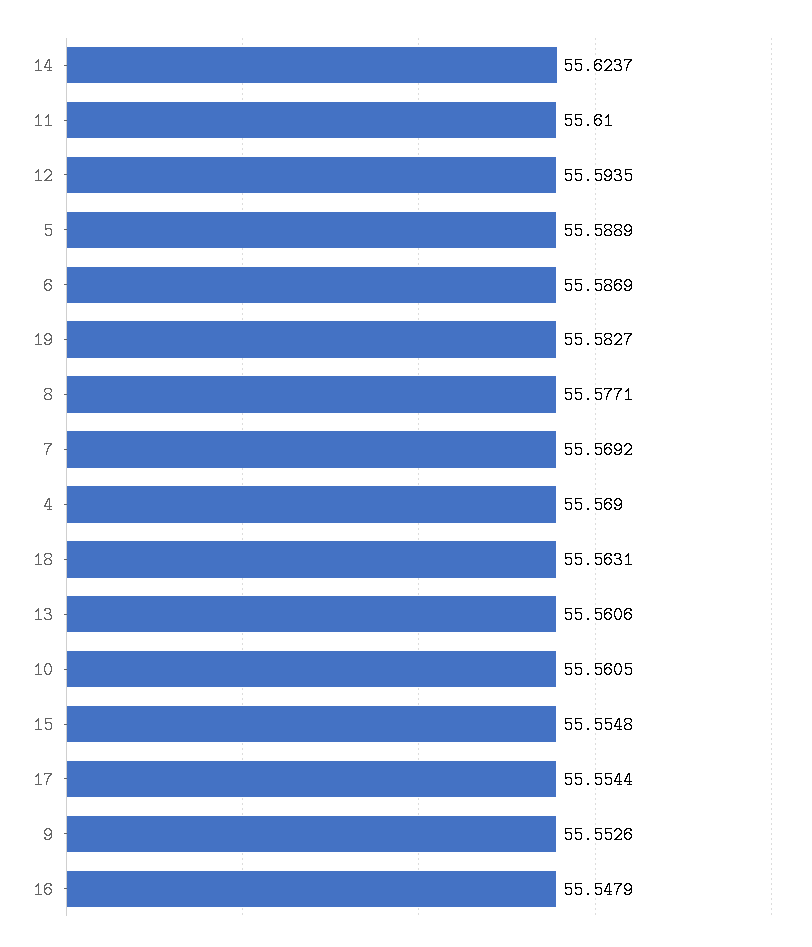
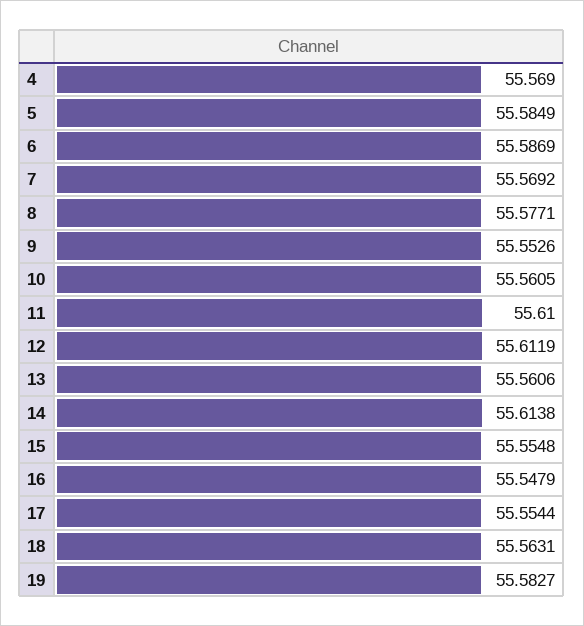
14: 55.6237 -> 55.6138
12: 55.5935 -> 55.6119
5: 55.5889 -> 55.5849

